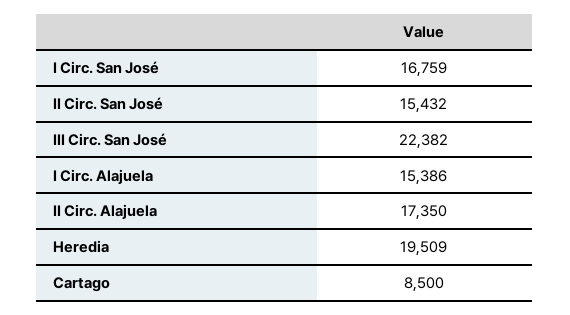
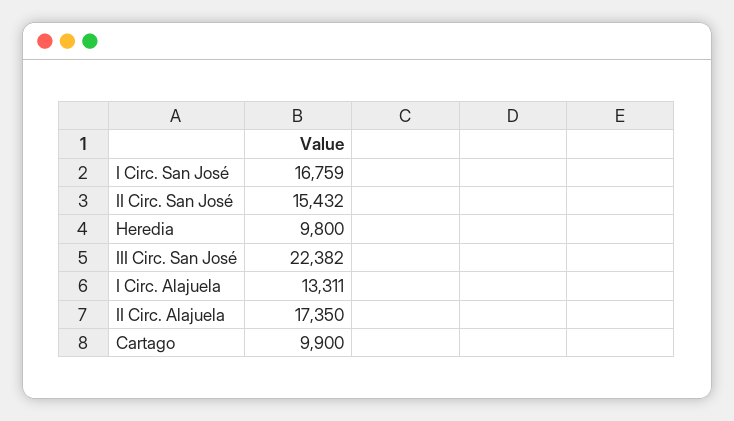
I Circ. Alajuela: 15386 -> 13311
Heredia: 19509 -> 9800
Cartago: 8500 -> 9900

